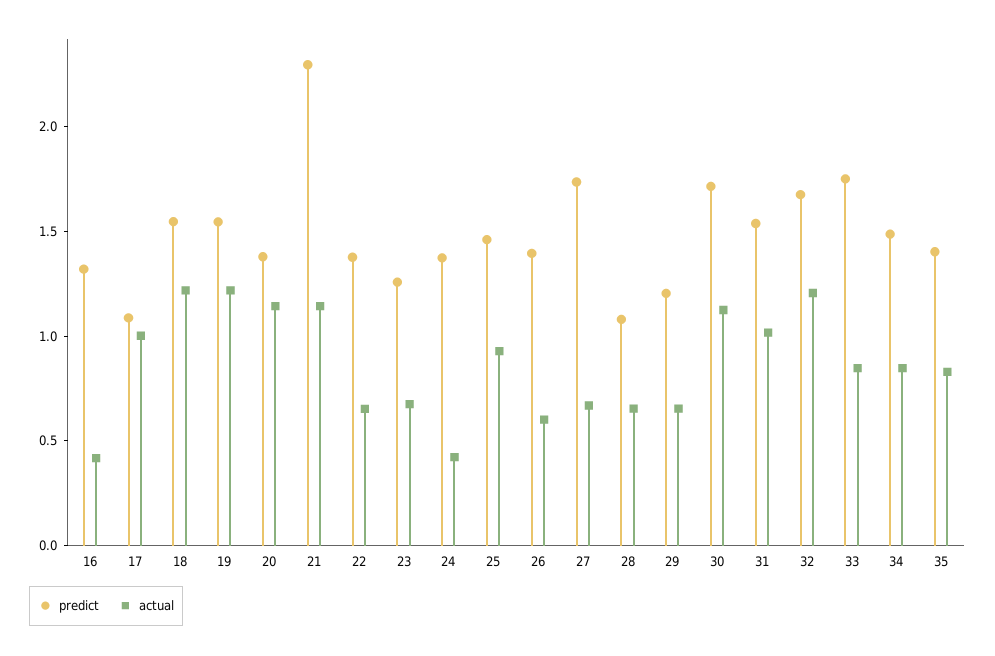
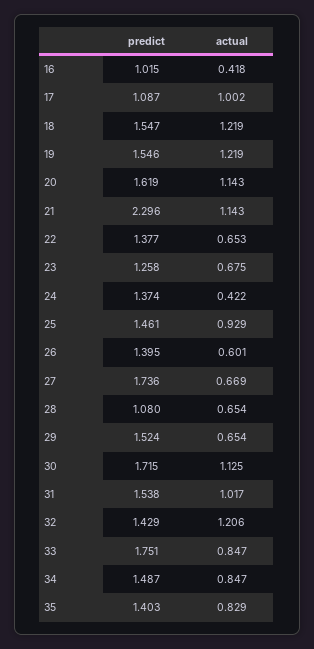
predict, 16: 1.3 -> 1.015
predict, 20: 1.4 -> 1.619
predict, 29: 1.2 -> 1.524
predict, 32: 1.7 -> 1.429

